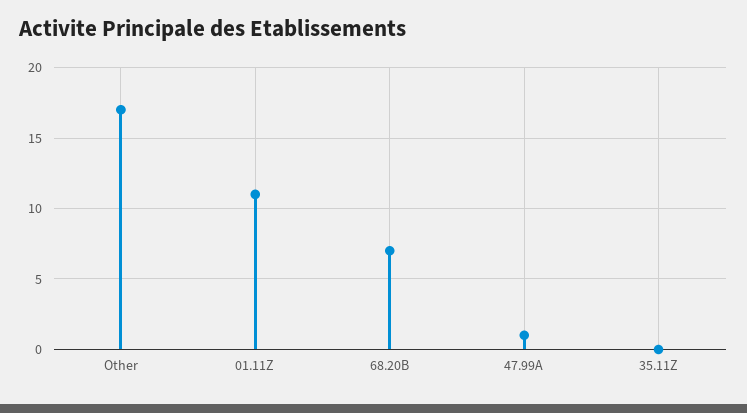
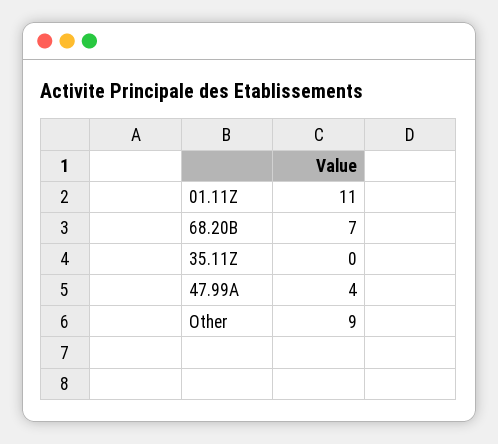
Other: 17 -> 9
47.99A: 1 -> 4

